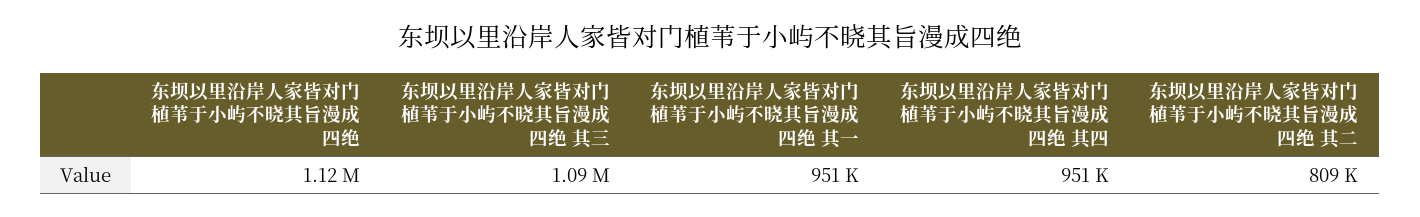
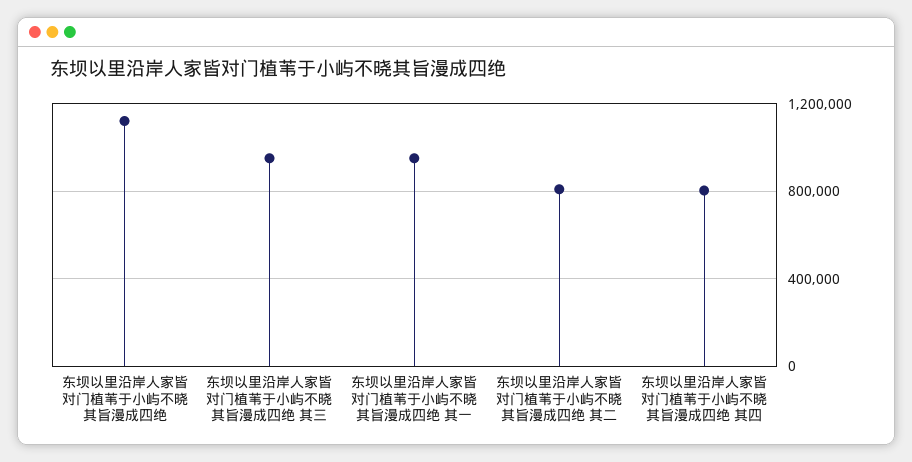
东坝以里沿岸人家皆对门植苇于小屿不晓其旨漫成四绝 其三: 1090000 -> 950000
东坝以里沿岸人家皆对门植苇于小屿不晓其旨漫成四绝 其四: 951000 -> 800000

